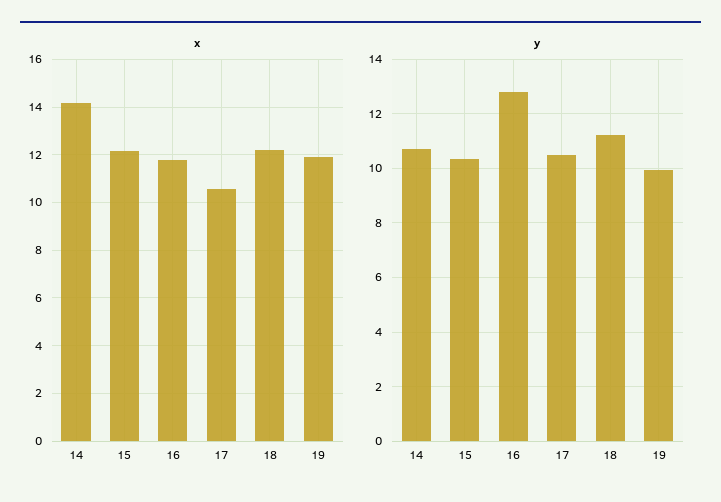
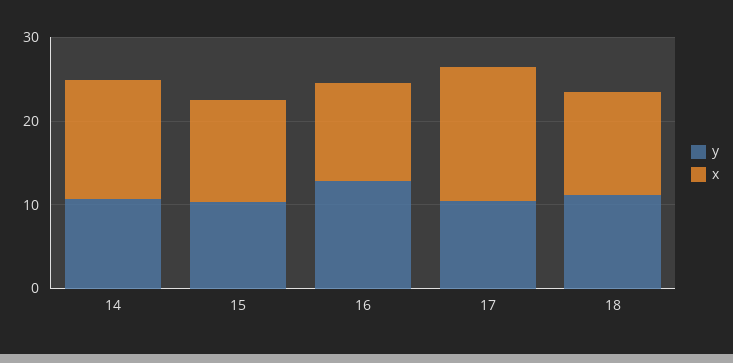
x, 17: 10.5 -> 16
x, 19: 12 -> none
y, 19: 10 -> none

